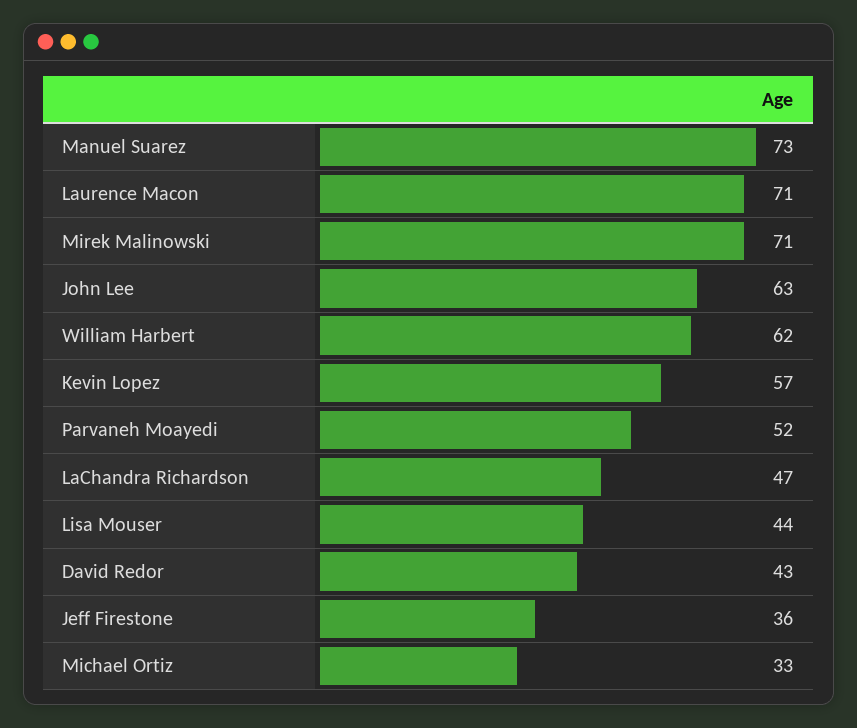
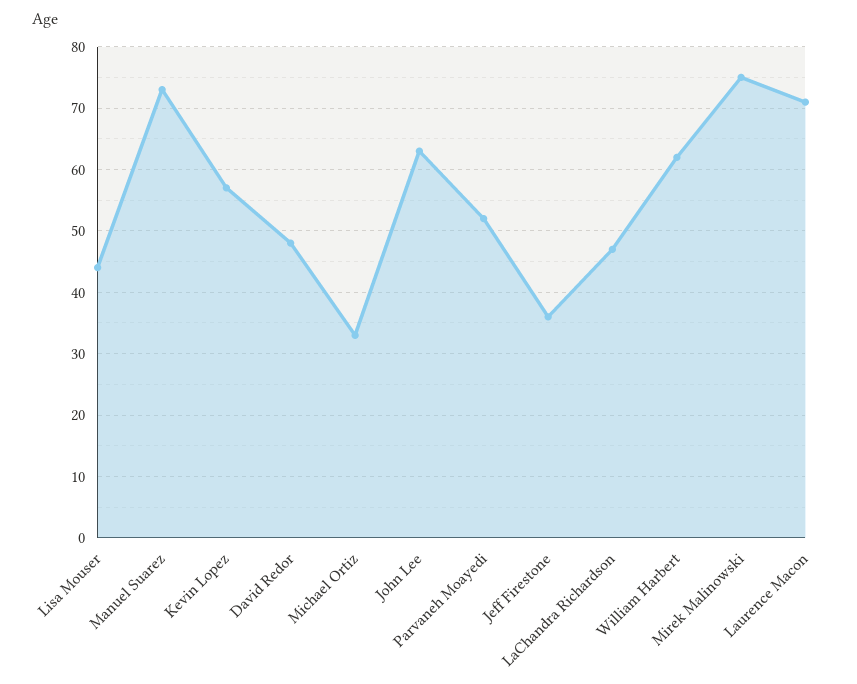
Mirek Malinowski: 71 -> 75
David Redor: 43 -> 48

